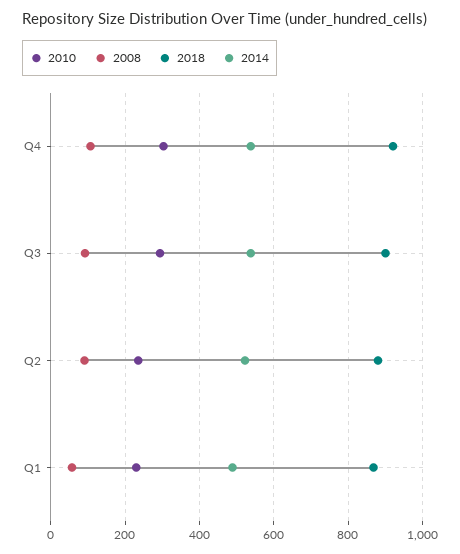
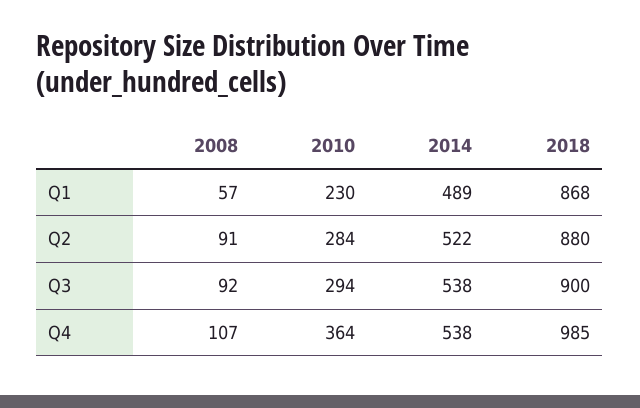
2010, Q4: 300 -> 364
2018, Q4: 920 -> 985
2010, Q2: 240 -> 284

